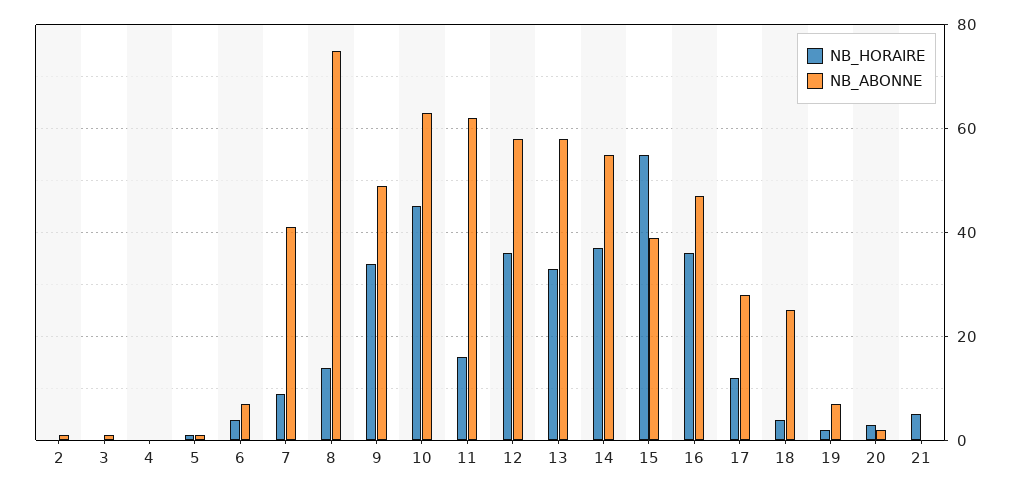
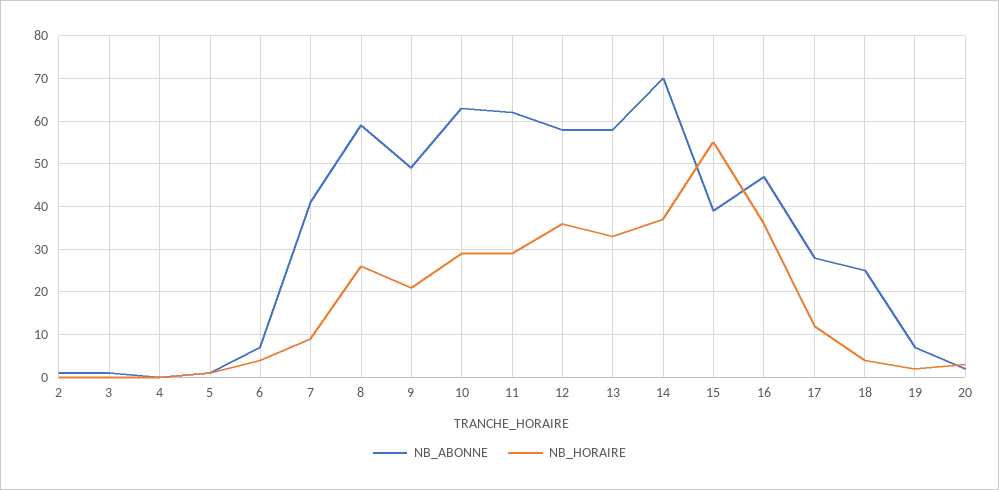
NB_HORAIRE, 8: 15 -> 25
NB_ABONNE, 8: 75 -> 60
NB_HORAIRE, 9: 35 -> 20
NB_HORAIRE, 10: 45 -> 30
NB_HORAIRE, 11: 15 -> 30
NB_ABONNE, 14: 55 -> 70
NB_HORAIRE, 21: 5 -> none
NB_ABONNE, 21: 0 -> none

